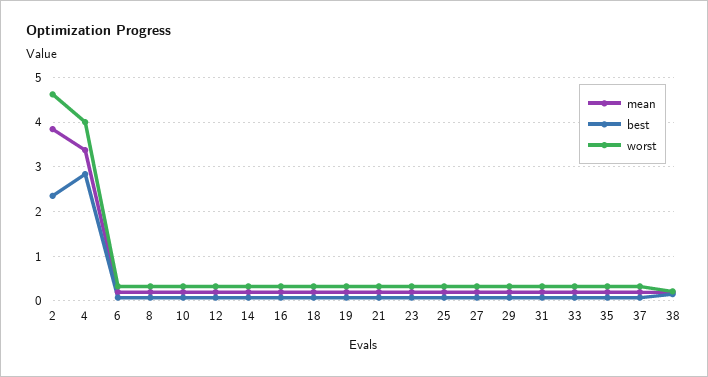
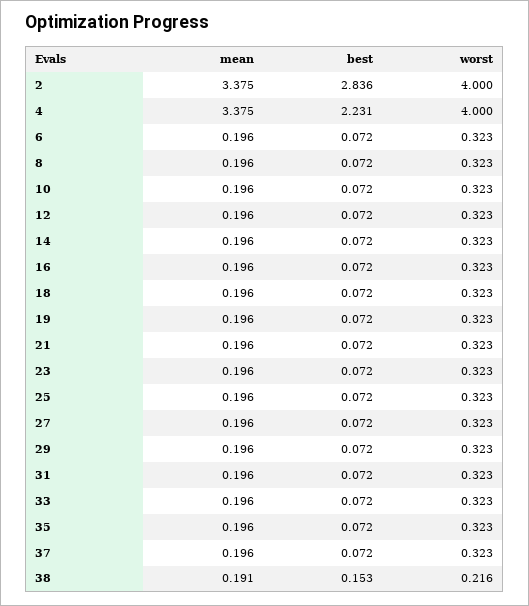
mean, 2: 3.8 -> 3.375
best, 2: 2.4 -> 2.836
worst, 2: 4.6 -> 4
best, 4: 2.8 -> 2.231

